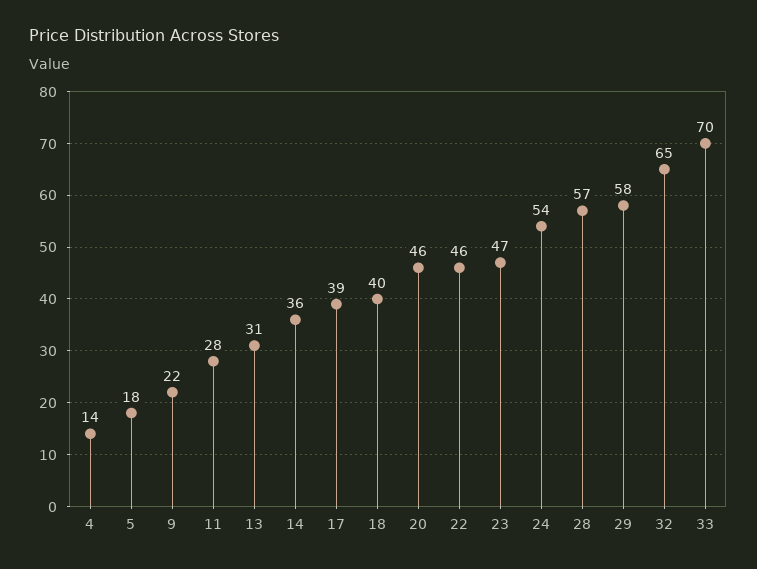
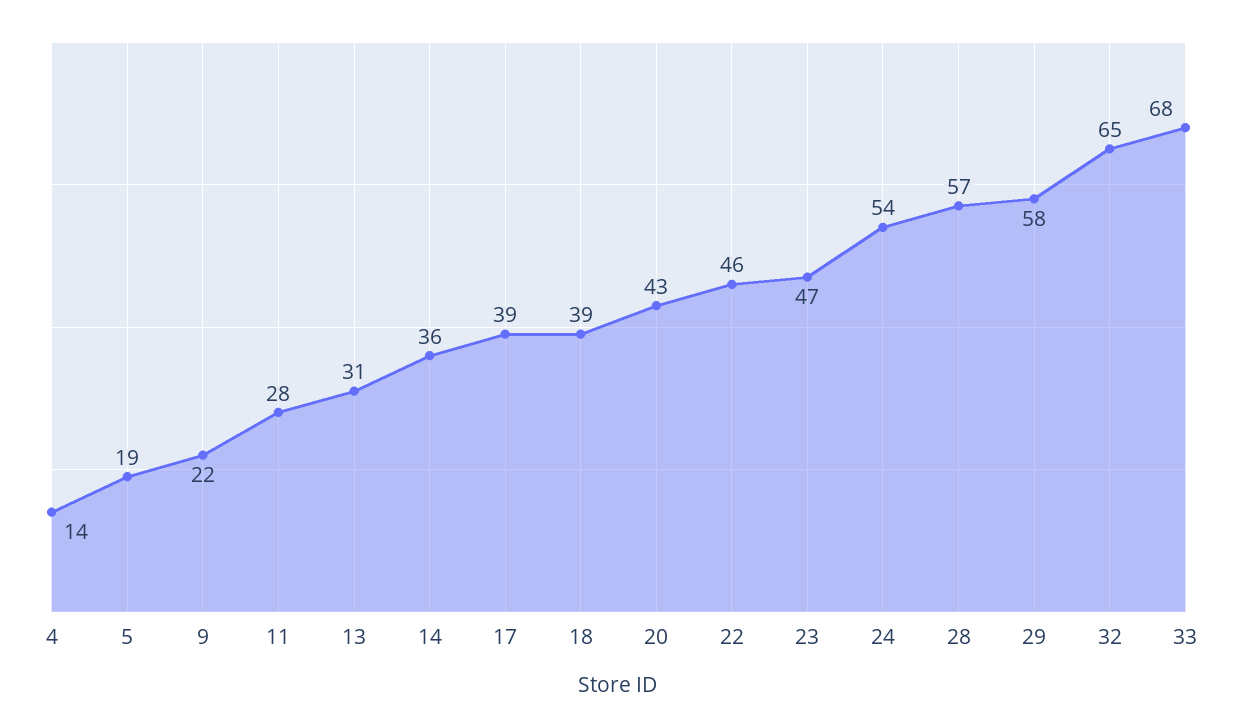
5: 18 -> 19
18: 40 -> 39
20: 46 -> 43
33: 70 -> 68

